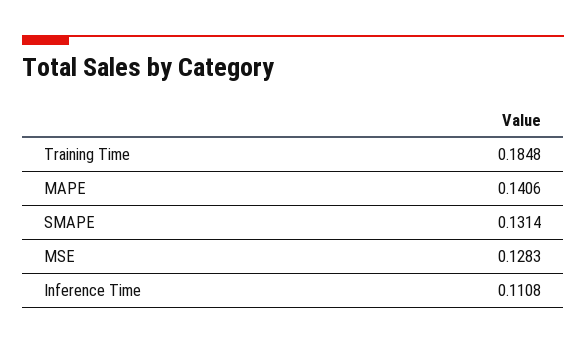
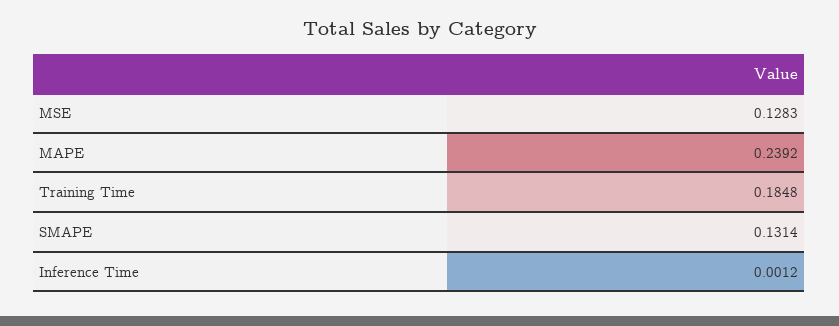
MAPE: 0.1406 -> 0.2392
Inference Time: 0.1108 -> 0.0012

